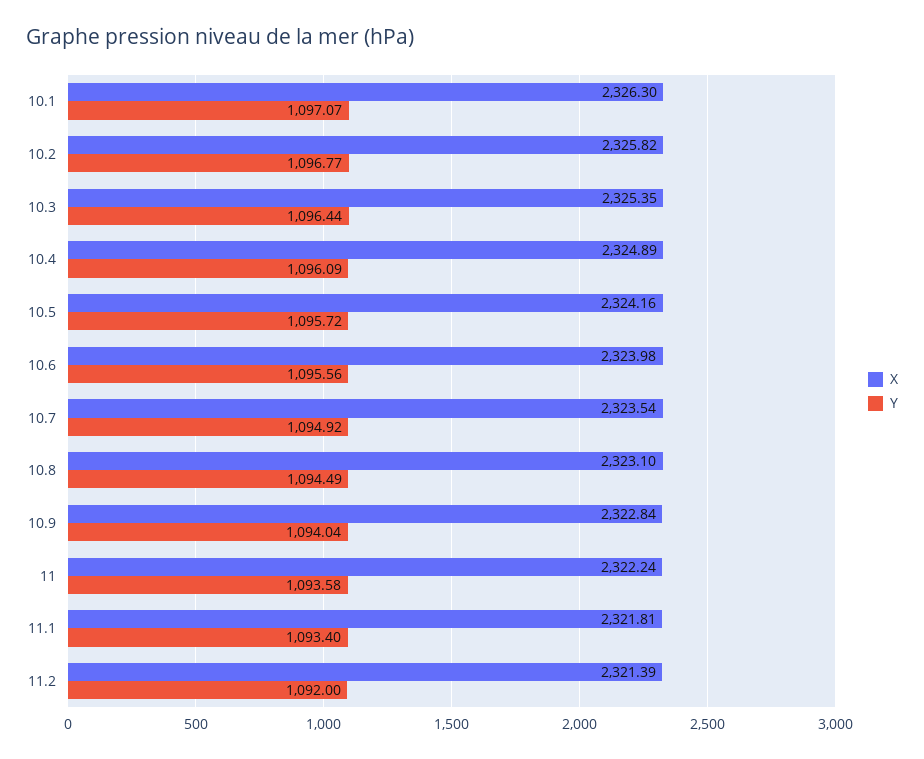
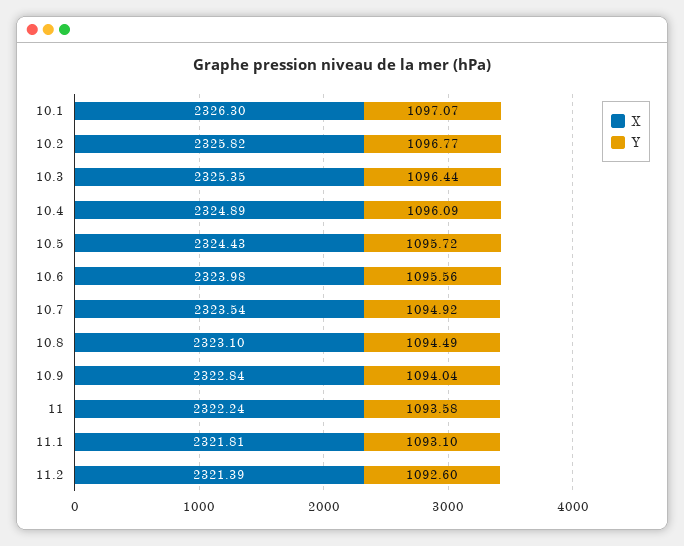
X, 10.5: 2324.16 -> 2324.43
Y, 11.1: 1093.4 -> 1093.1
Y, 11.2: 1092 -> 1092.6

